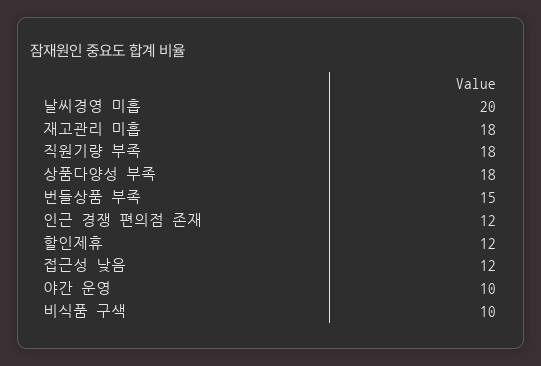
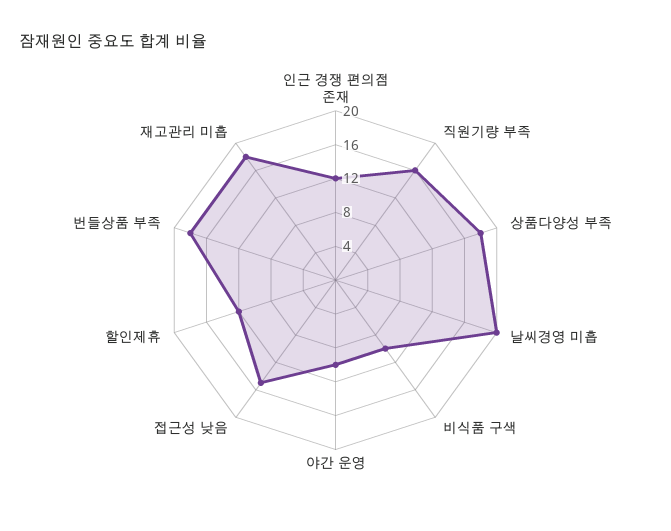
직원기량 부족: 18 -> 16
번들상품 부족: 15 -> 18
접근성 낮음: 12 -> 15

